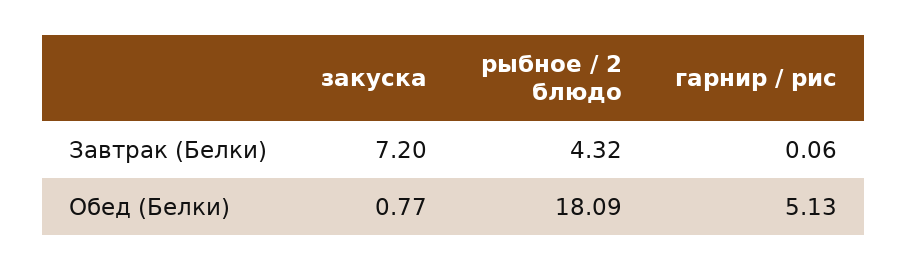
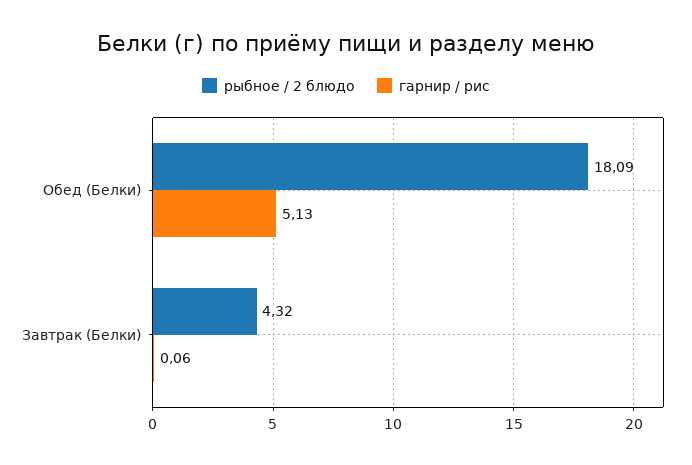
закуска, Завтрак (Белки): 7.2 -> none
закуска, Обед (Белки): 0.77 -> none

